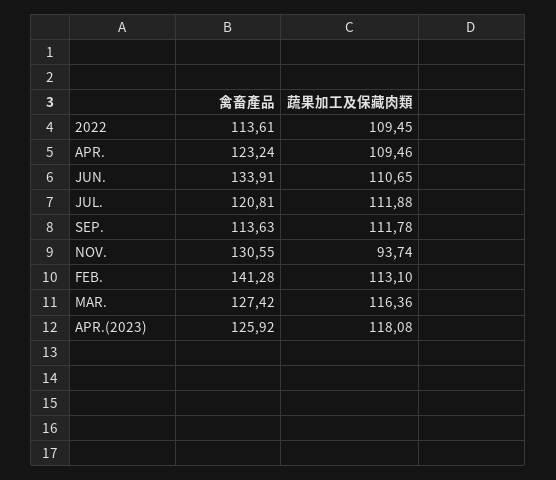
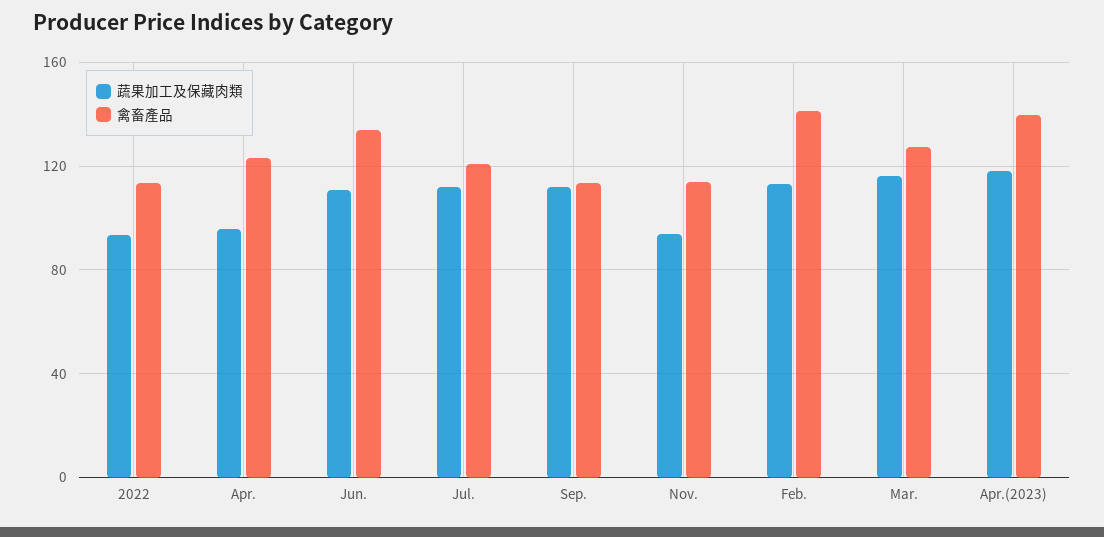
蔬果加工及保藏肉類, 2022: 109.45 -> 95
蔬果加工及保藏肉類, APR.: 109.46 -> 95
禽畜產品, NOV.: 130.55 -> 115
禽畜產品, APR.(2023): 125.92 -> 140

